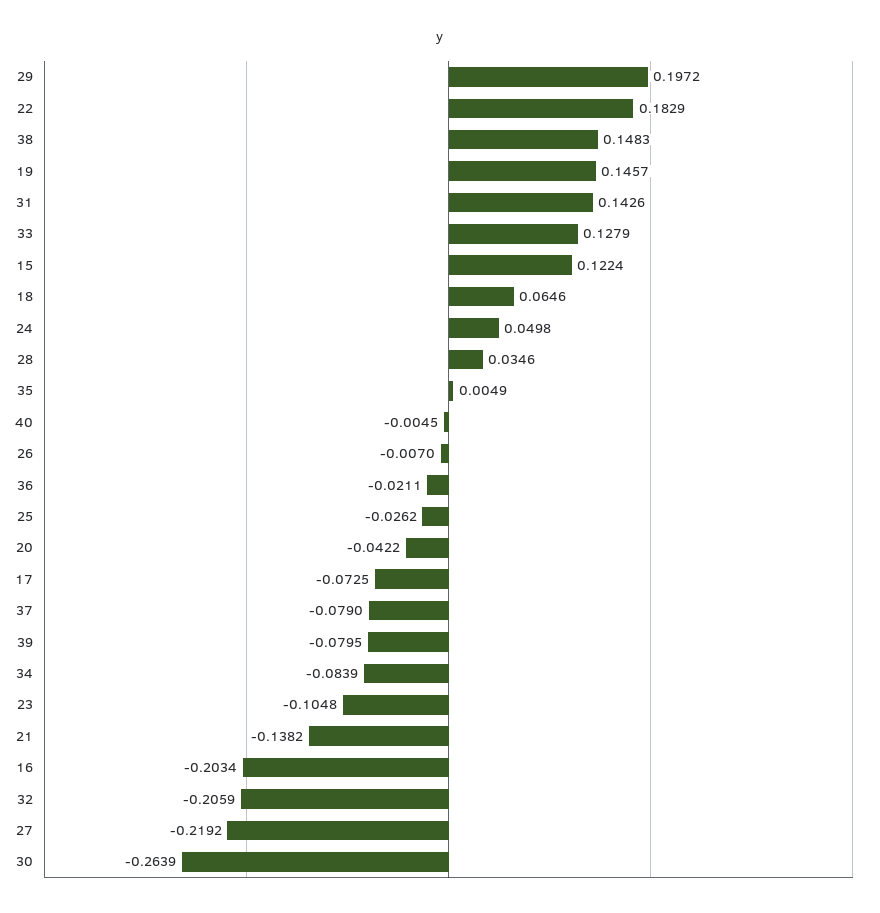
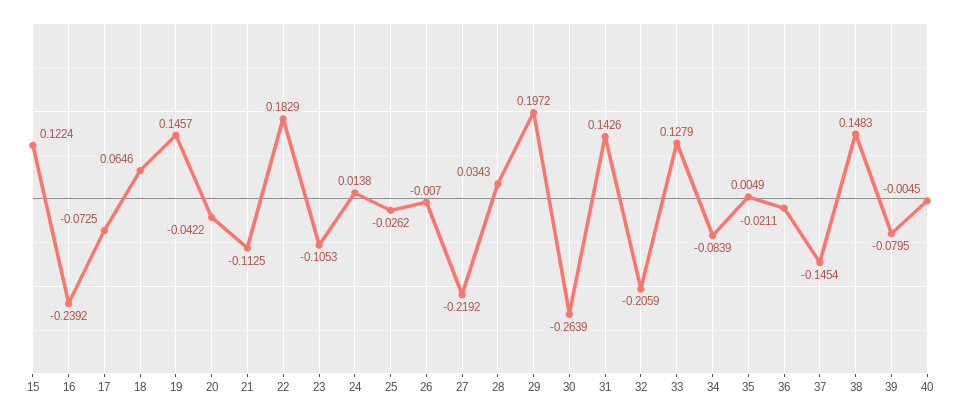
24: 0.0498 -> 0.0138
28: 0.0346 -> 0.0343
37: -0.079 -> -0.1454
23: -0.1048 -> -0.1053
21: -0.1382 -> -0.1125
16: -0.2034 -> -0.2392

